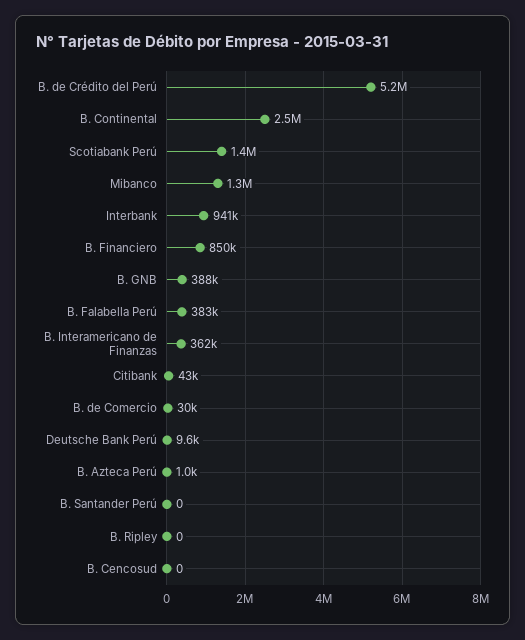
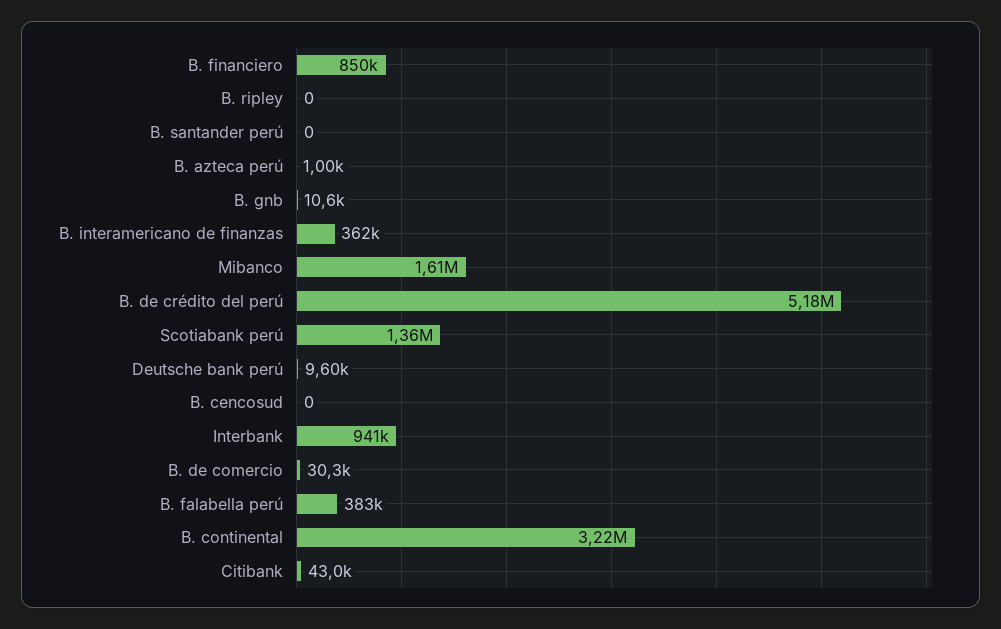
B. Continental: 2500000 -> 3220000
Mibanco: 1300000 -> 1610000
B. GNB: 388000 -> 10600

